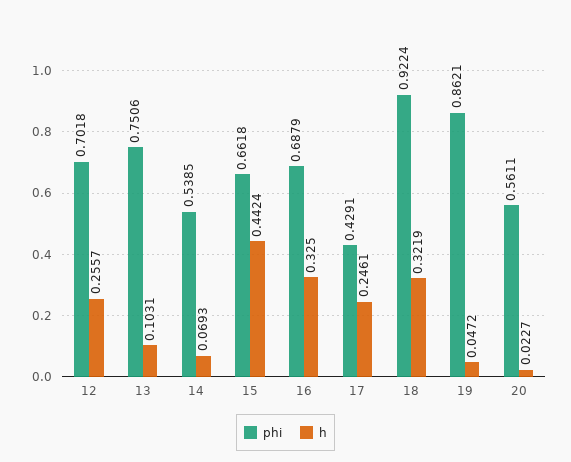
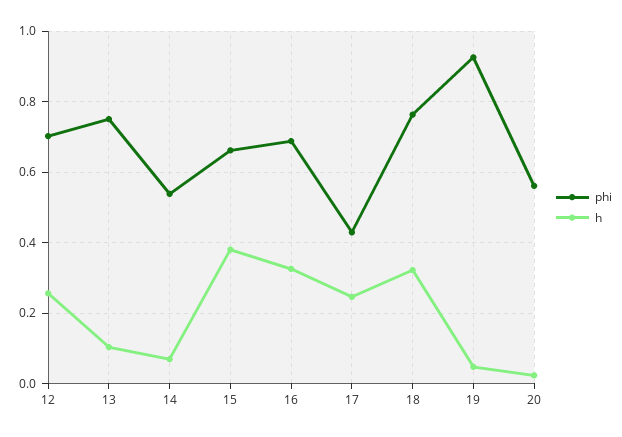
h, 15: 0.4424 -> 0.38
phi, 18: 0.9224 -> 0.76
phi, 19: 0.8621 -> 0.92

